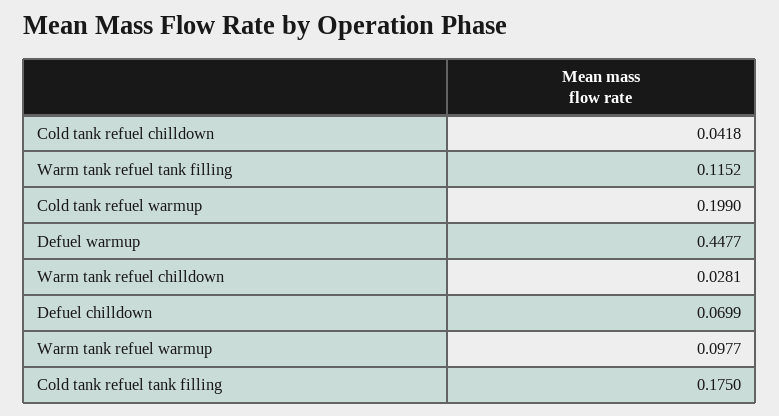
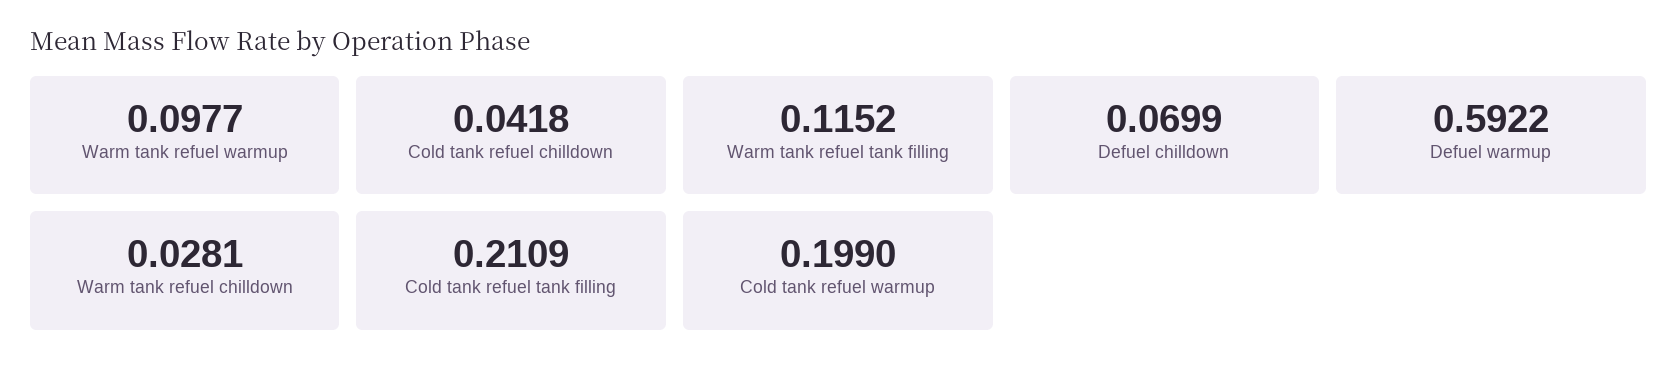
Defuel warmup: 0.4477 -> 0.5922
Cold tank refuel tank filling: 0.175 -> 0.2109

